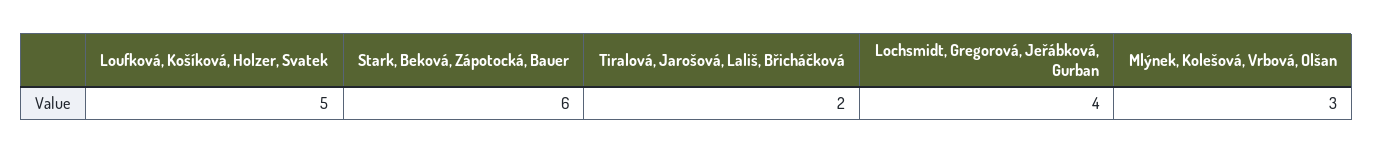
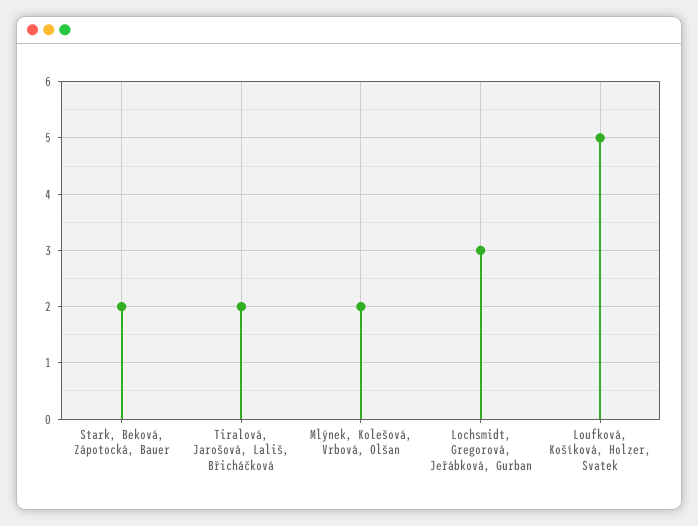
Stark, Beková, Zápotocká, Bauer: 6 -> 2
Lochsmidt, Gregorová, Jeřábková, Gurban: 4 -> 3
Mlýnek, Kolešová, Vrbová, Olšan: 3 -> 2

